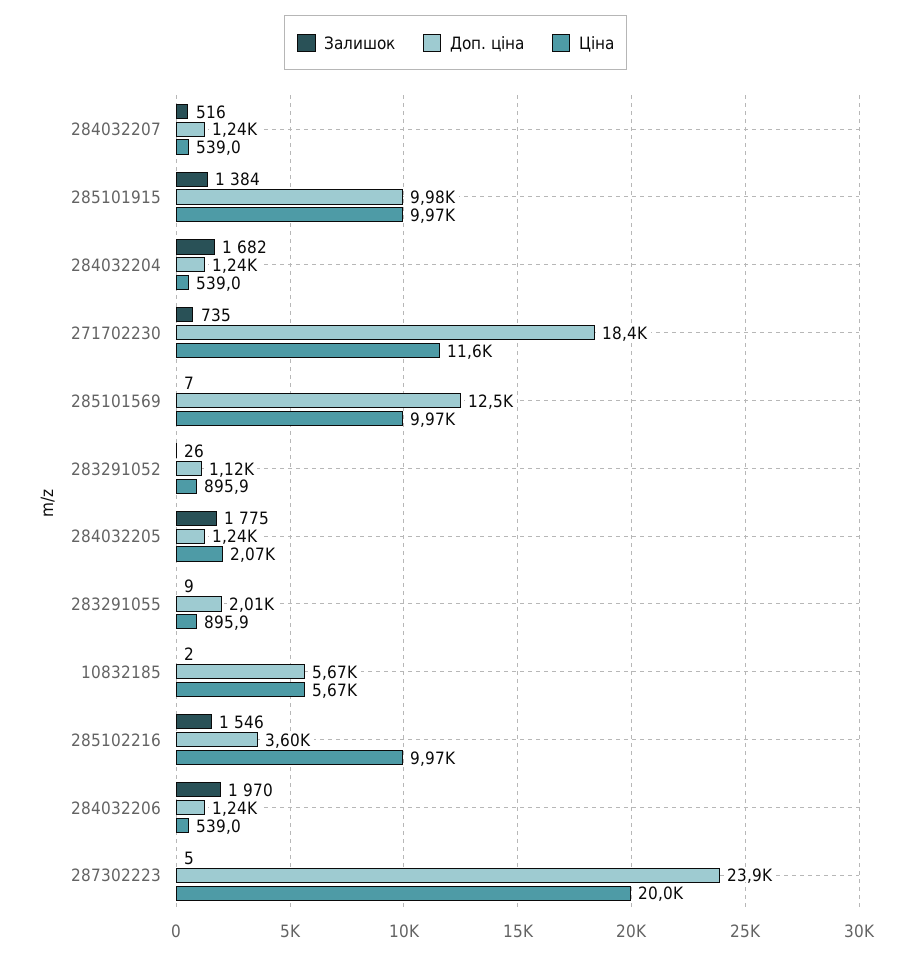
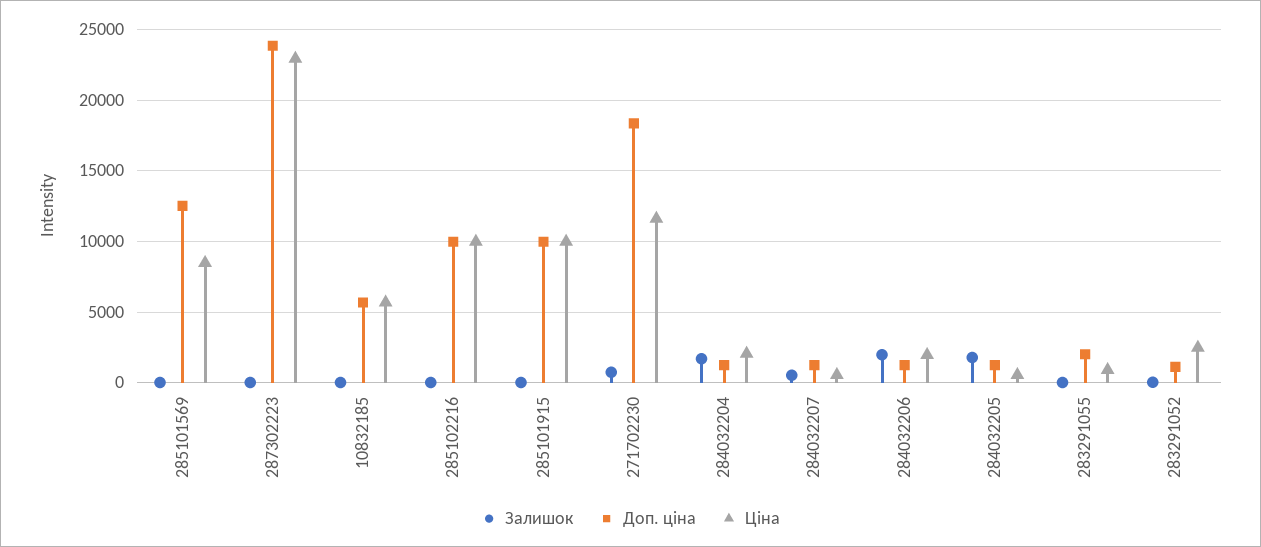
Залишок, 285101915: 1384 -> 0
Ціна, 284032204: 539 -> 2000
Ціна, 285101569: 9970 -> 8500
Ціна, 283291052: 895.9 -> 2500
Ціна, 284032205: 2070 -> 500
Залишок, 285102216: 1546 -> 0
Доп. ціна, 285102216: 3600 -> 10000
Ціна, 284032206: 539 -> 2000
Ціна, 287302223: 20000 -> 23000

